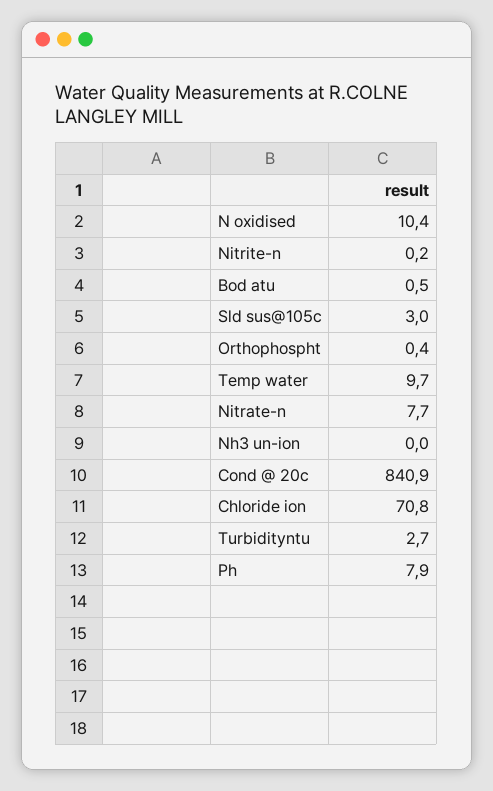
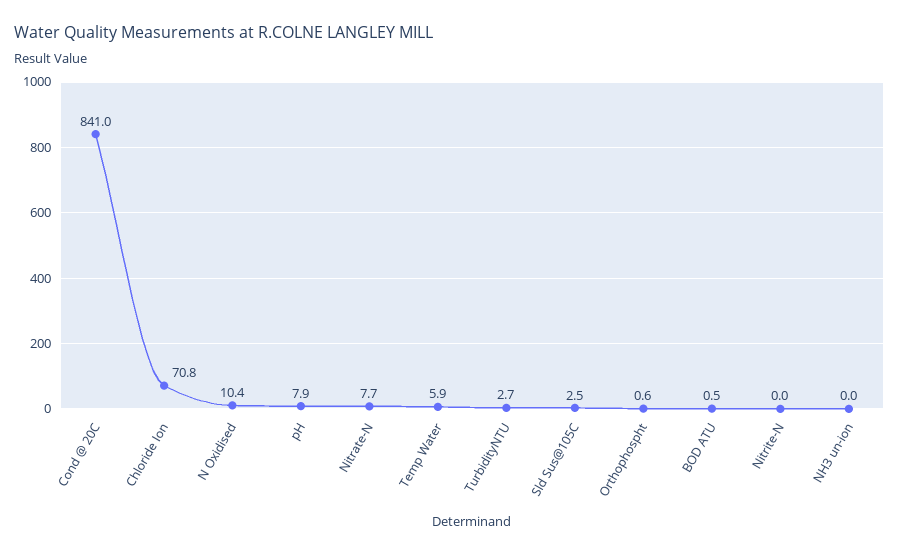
Nitrite-n: 0.2 -> 0
Sld sus@105c: 3 -> 2.5
Orthophospht: 0.4 -> 0.6
Temp water: 9.7 -> 5.9
Cond @ 20c: 840.9 -> 841

